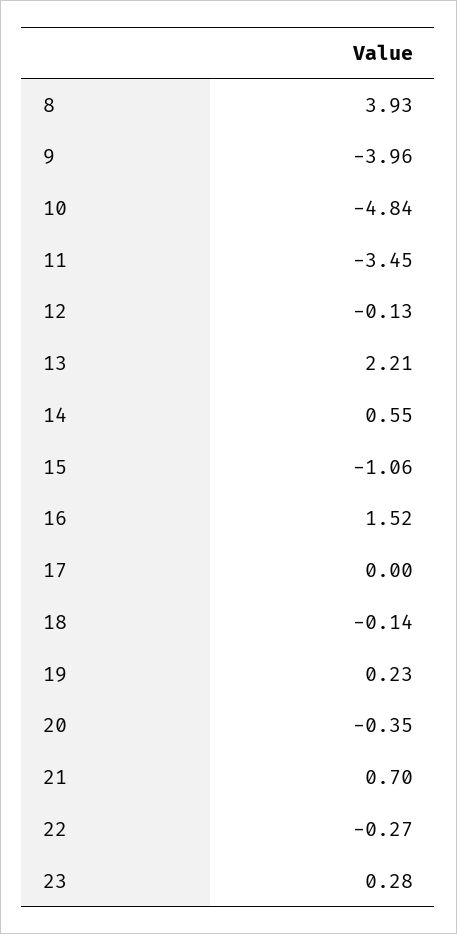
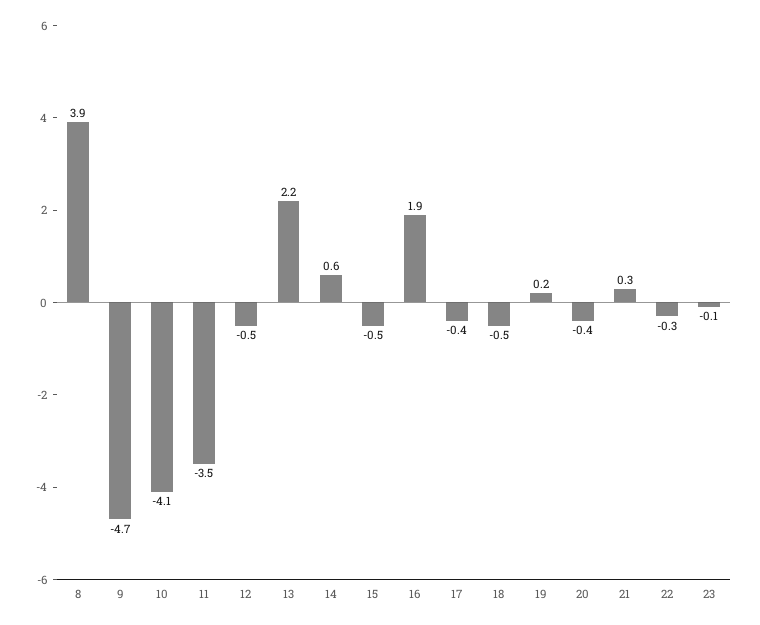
9: -3.96 -> -4.7
10: -4.84 -> -4.1
12: -0.13 -> -0.5
15: -1.06 -> -0.5
16: 1.52 -> 1.9
17: 0 -> -0.4
18: -0.14 -> -0.5
21: 0.7 -> 0.3
23: 0.28 -> -0.1

